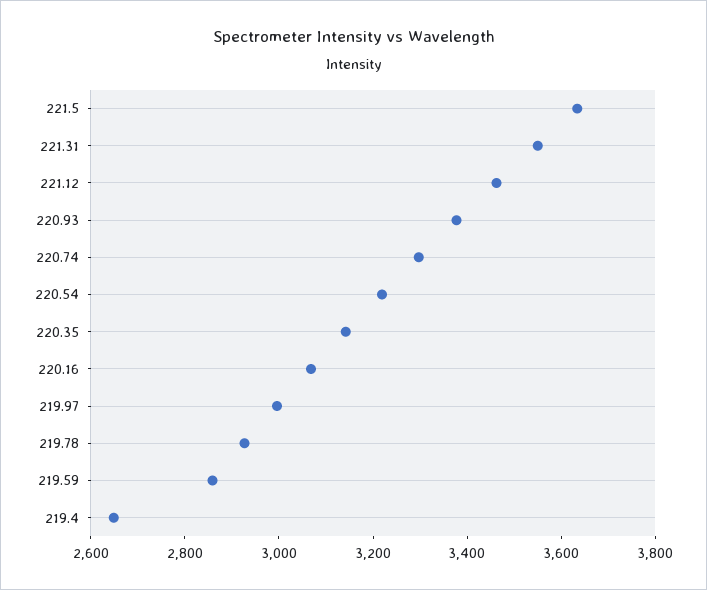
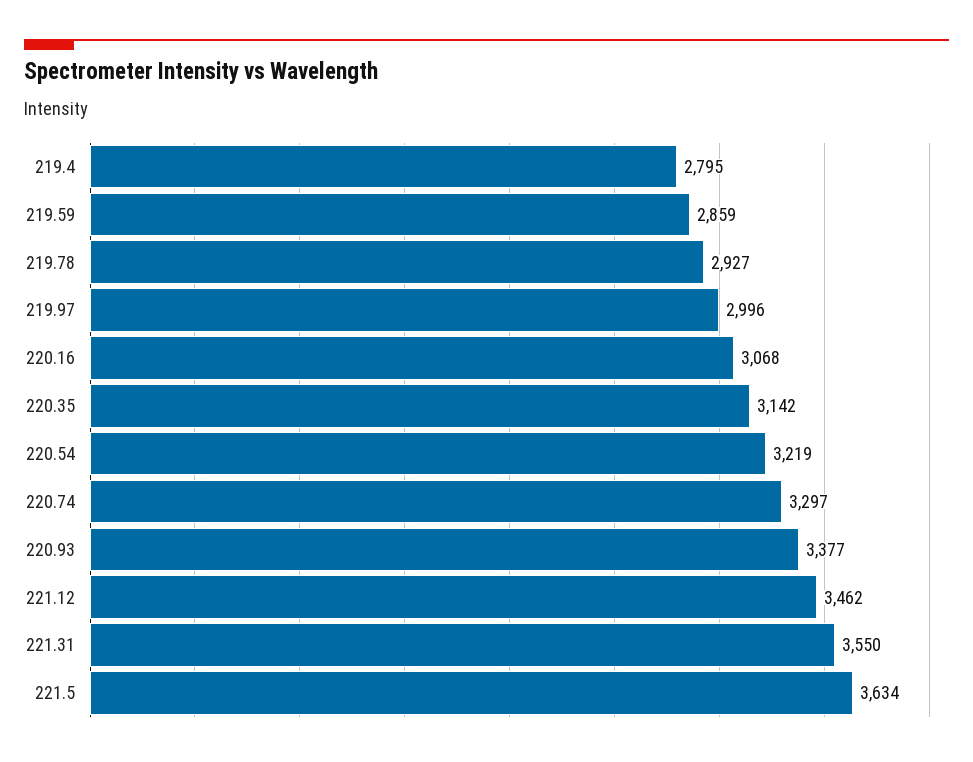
219.4: 2650 -> 2795

